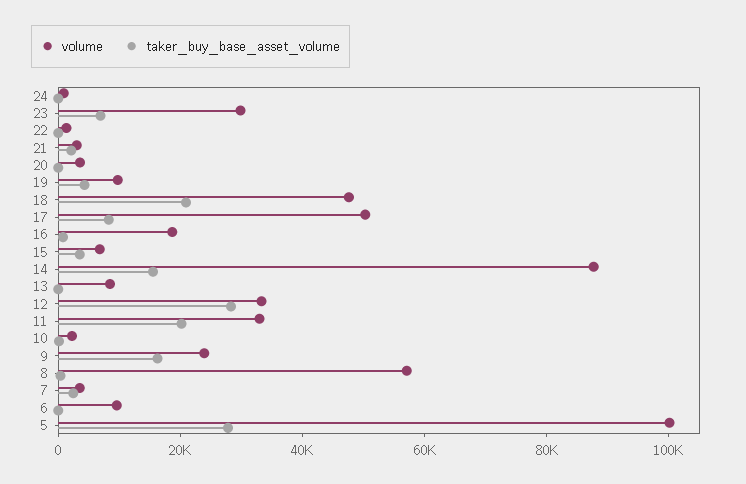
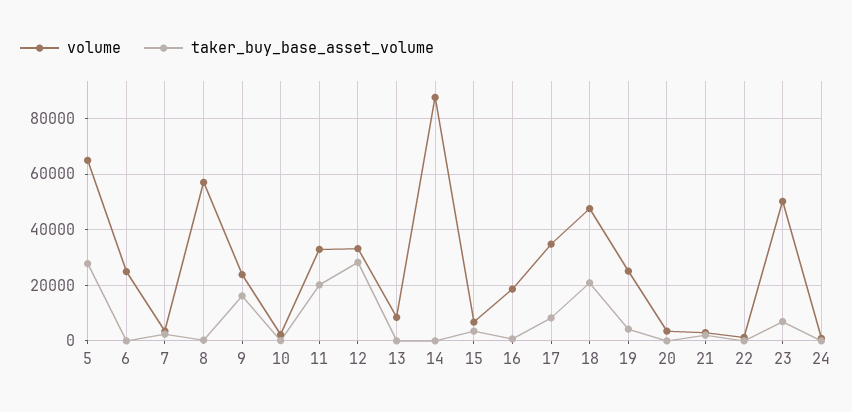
volume, 23: 30000 -> 50000
volume, 19: 10000 -> 25000
volume, 17: 50000 -> 35000
taker_buy_base_asset_volume, 14: 15000 -> 0
volume, 6: 10000 -> 25000
volume, 5: 100000 -> 65000

